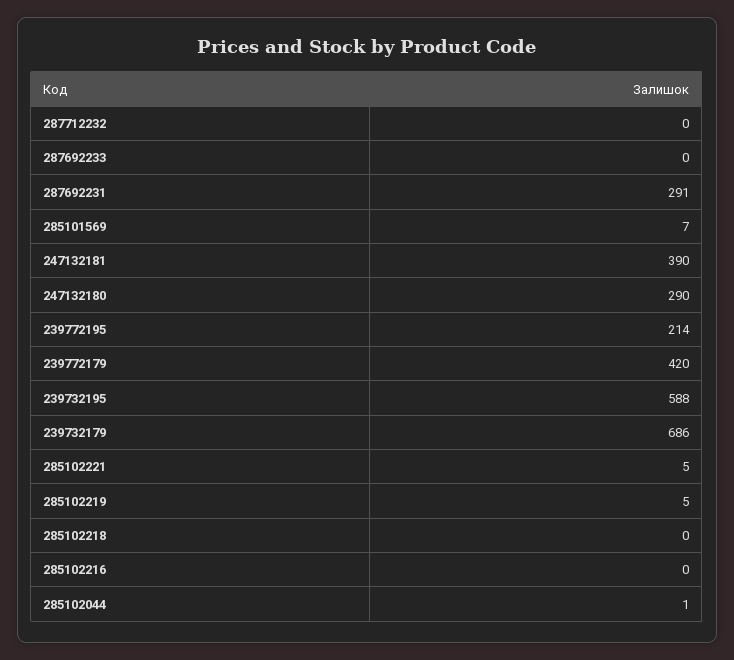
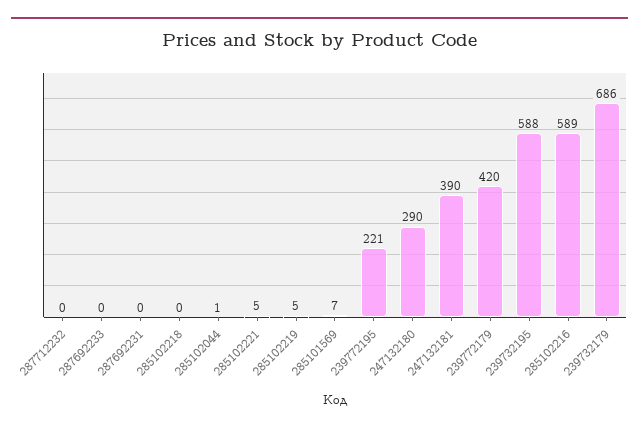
287692231: 291 -> 0
239772195: 214 -> 221
285102216: 0 -> 589

